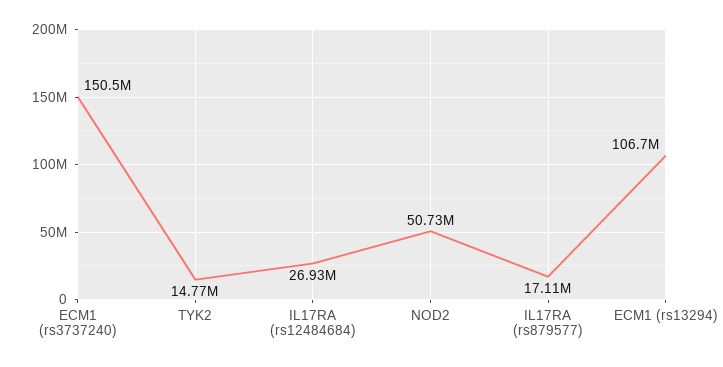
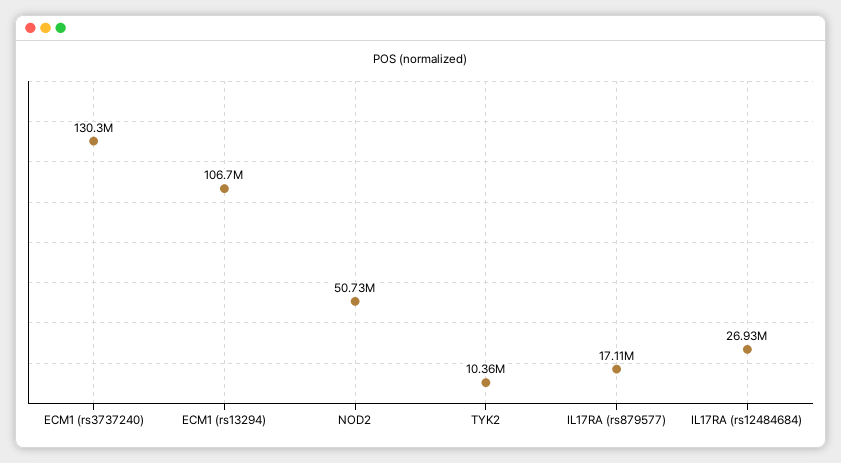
ECM1 (rs3737240): 150500000 -> 130300000
TYK2: 14770000 -> 10360000

